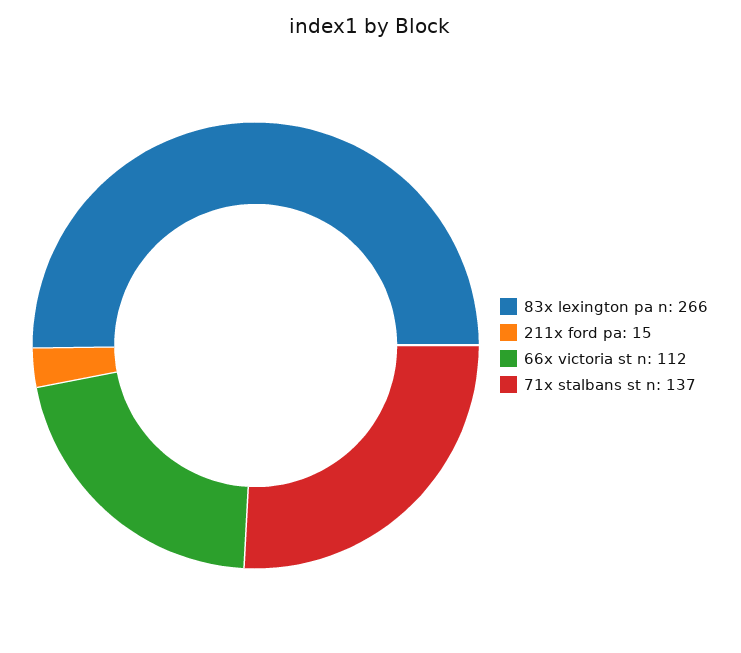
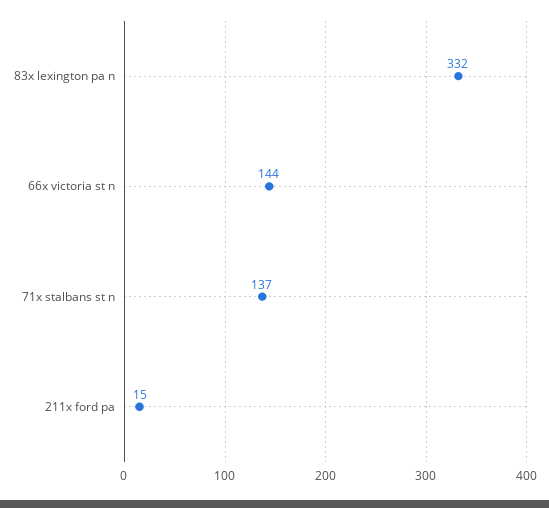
83x lexington pa n: 266 -> 332
66x victoria st n: 112 -> 144

